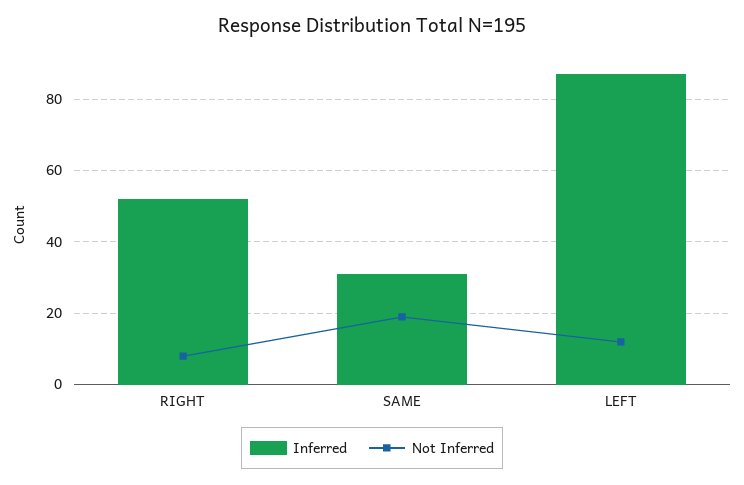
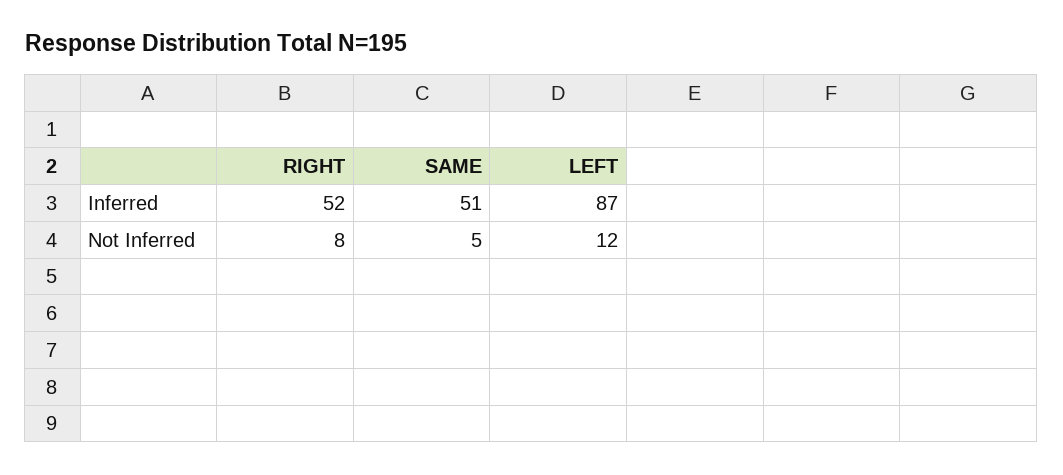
Inferred, SAME: 30 -> 51
Not Inferred, SAME: 20 -> 5

